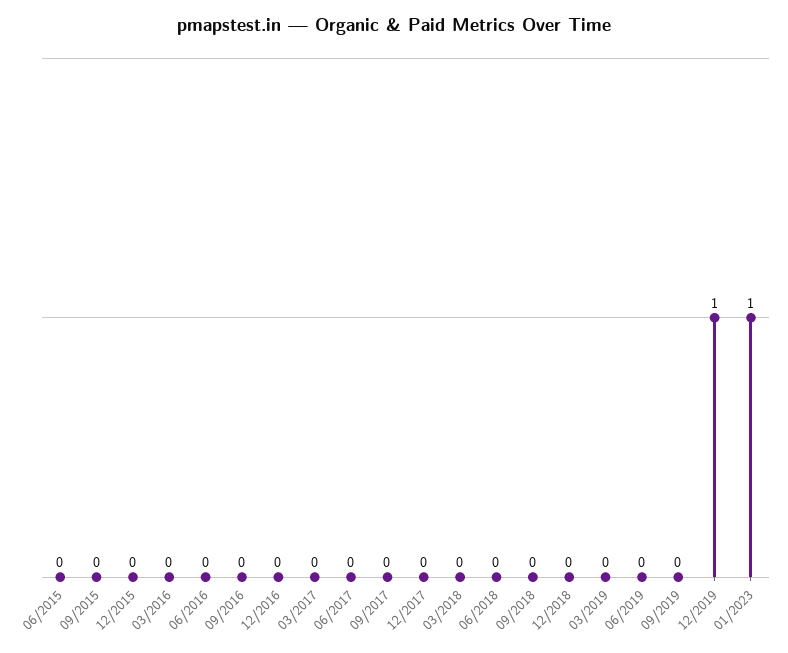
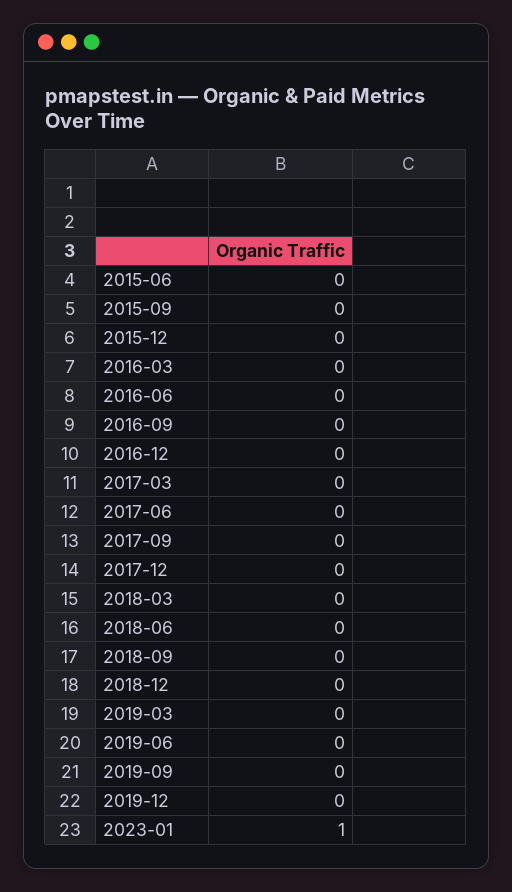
12/2019: 1 -> 0

